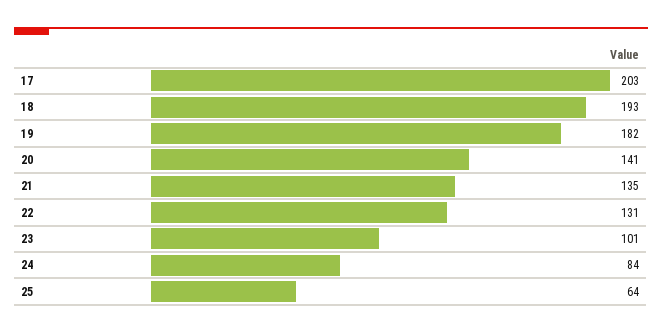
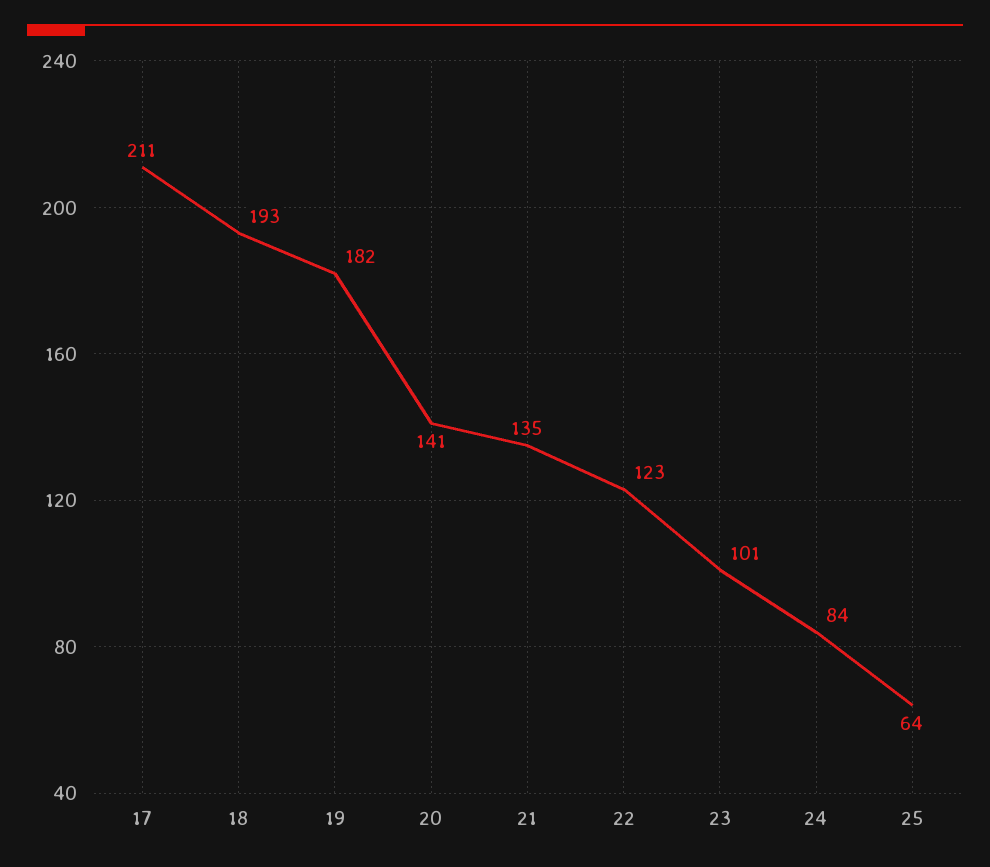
17: 203 -> 211
22: 131 -> 123

